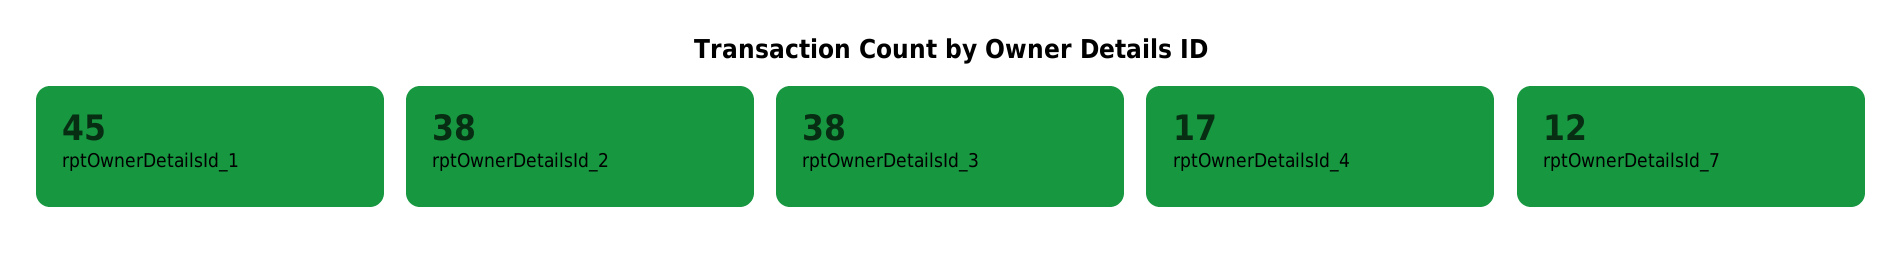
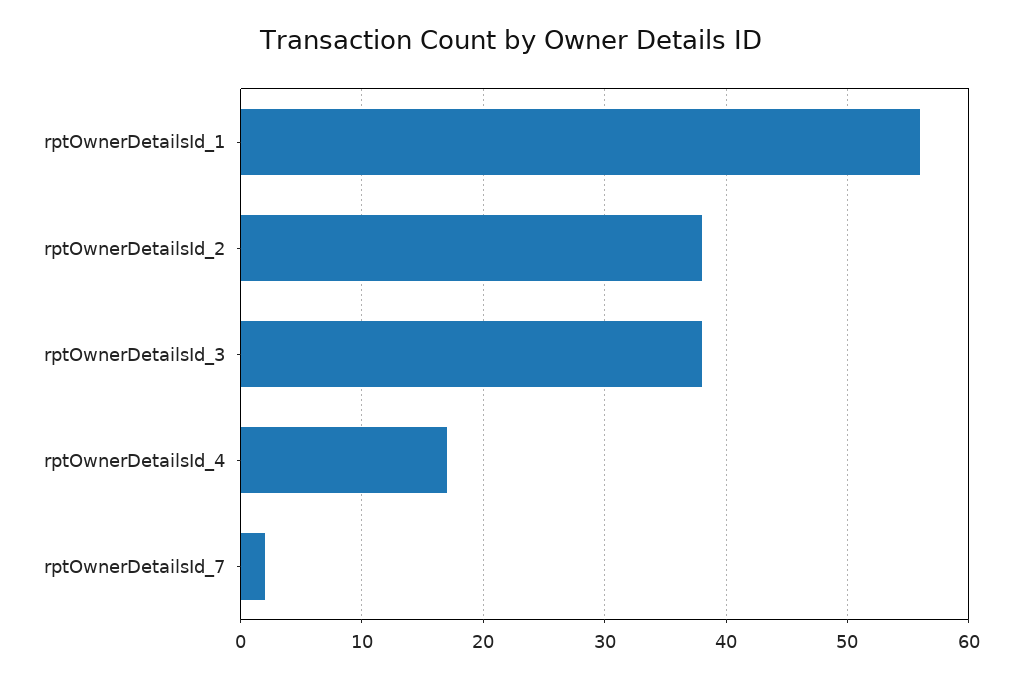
rptOwnerDetailsId_1: 45 -> 56
rptOwnerDetailsId_7: 12 -> 2

